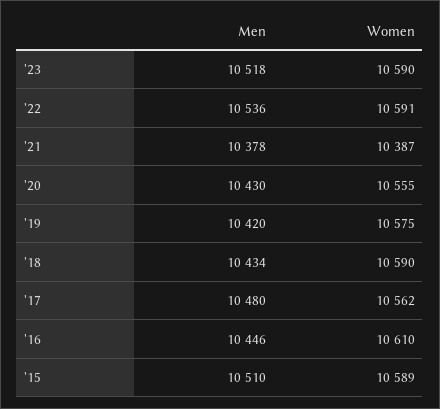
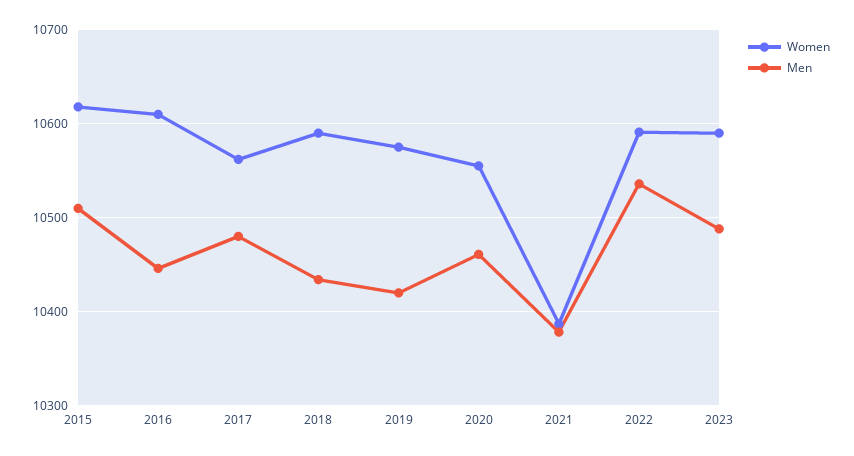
Men, '23: 10518 -> 10490
Men, '20: 10430 -> 10460
Women, '15: 10589 -> 10620

